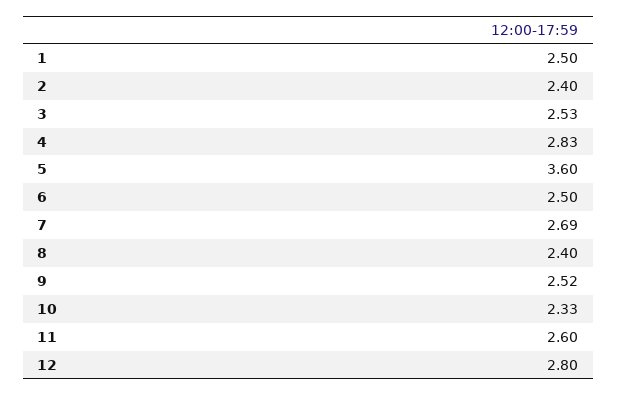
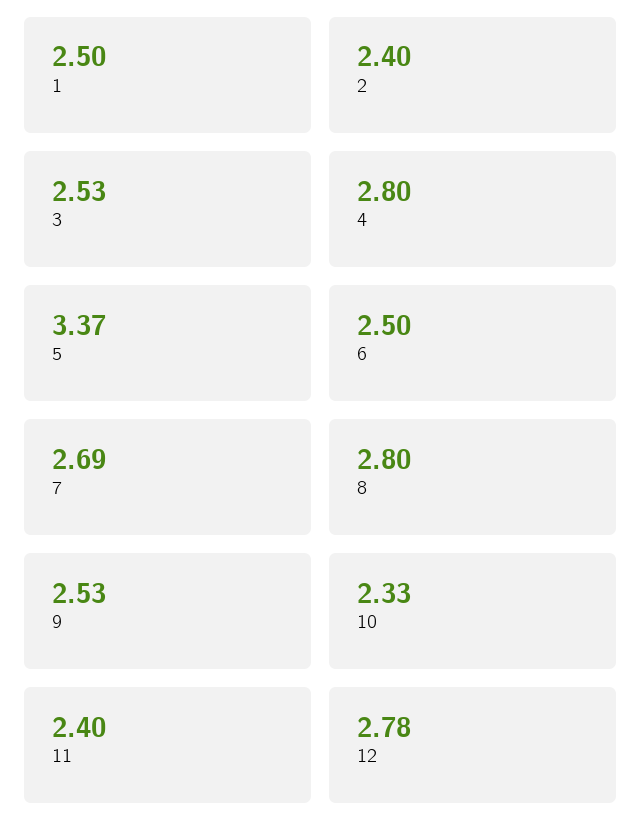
4: 2.83 -> 2.8
5: 3.6 -> 3.37
8: 2.4 -> 2.8
9: 2.52 -> 2.53
11: 2.6 -> 2.4
12: 2.8 -> 2.78

